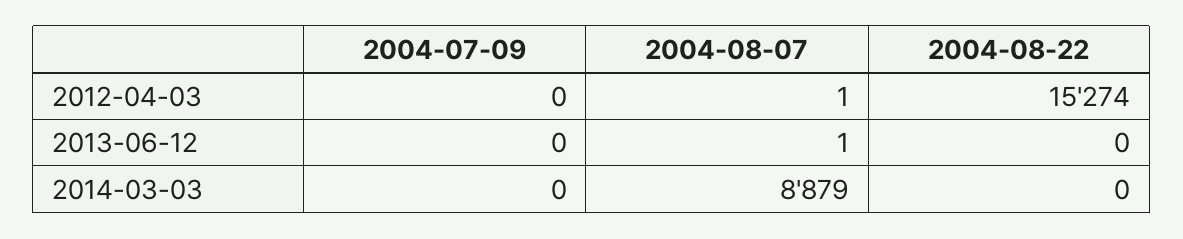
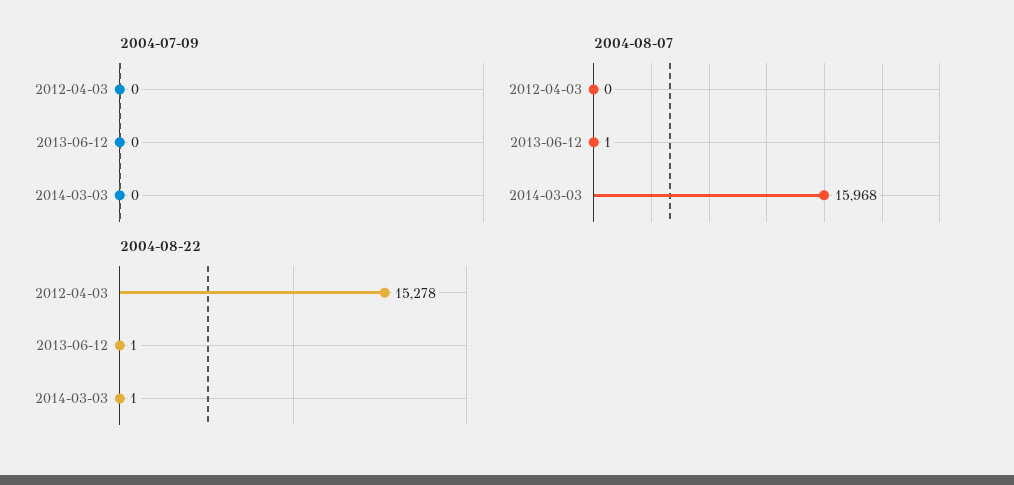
2004-08-07, 2012-04-03: 1 -> 0
2004-08-22, 2012-04-03: 15274 -> 15278
2004-08-22, 2013-06-12: 0 -> 1
2004-08-07, 2014-03-03: 8879 -> 15968
2004-08-22, 2014-03-03: 0 -> 1

